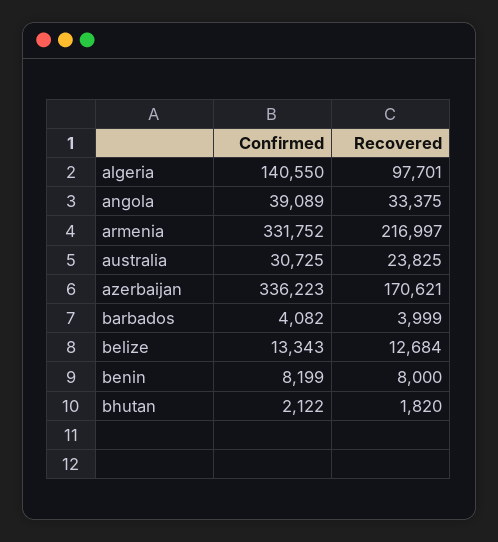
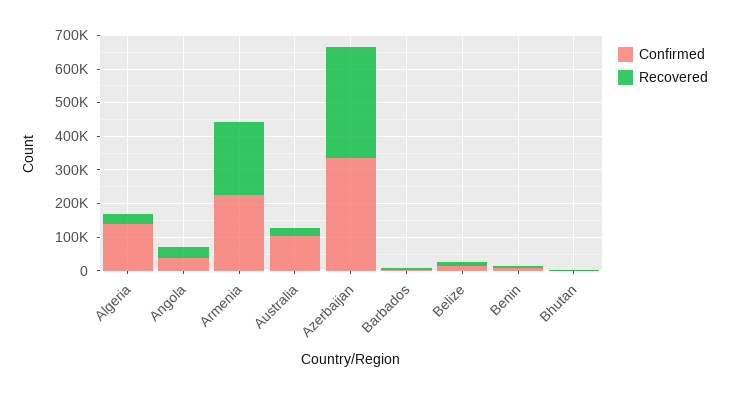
Recovered, algeria: 97701 -> 25000
Confirmed, armenia: 331752 -> 225000
Confirmed, australia: 30725 -> 100000
Recovered, azerbaijan: 170621 -> 325000

